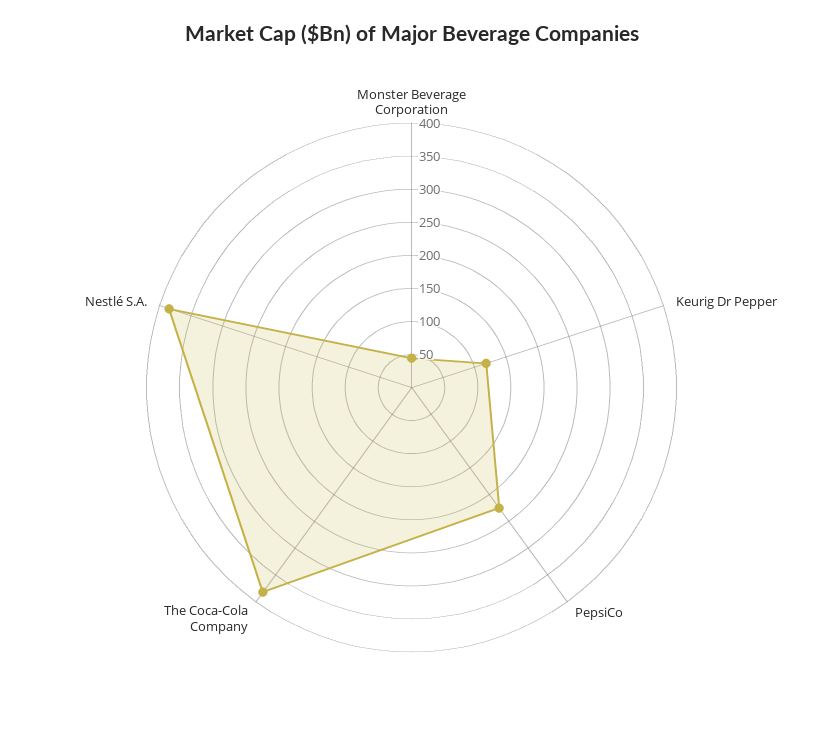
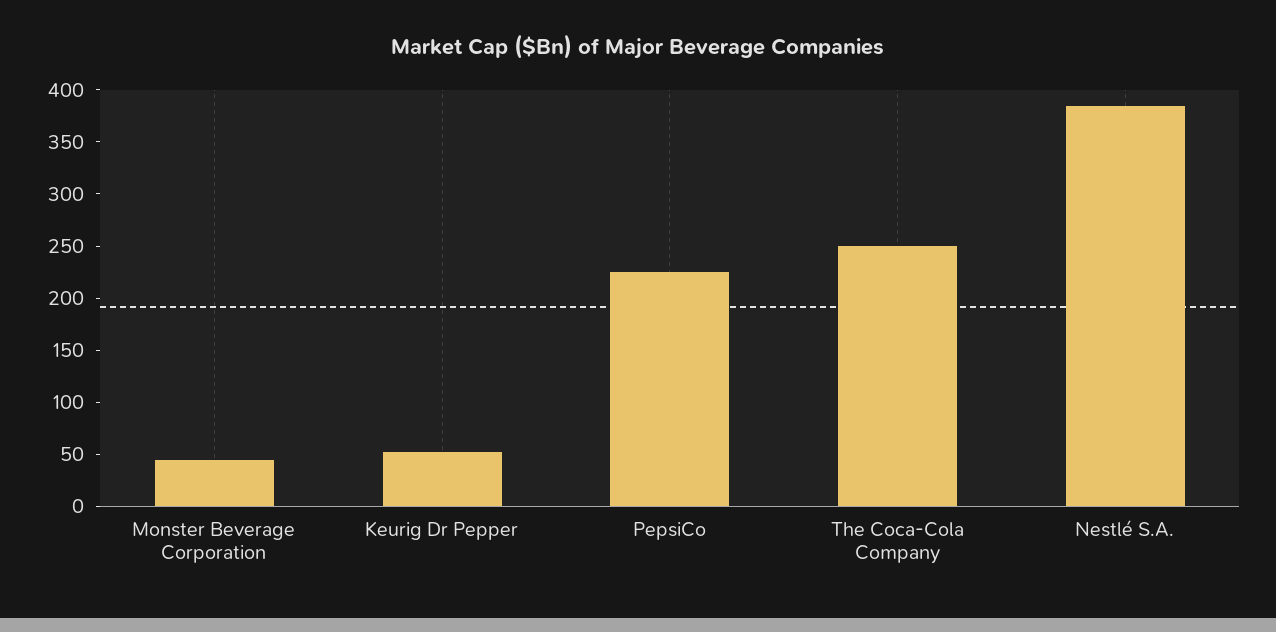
Keurig Dr Pepper: 125 -> 50
The Coca-Cola Company: 375 -> 250

